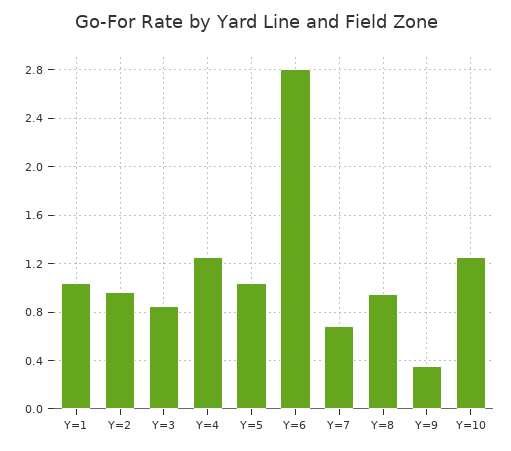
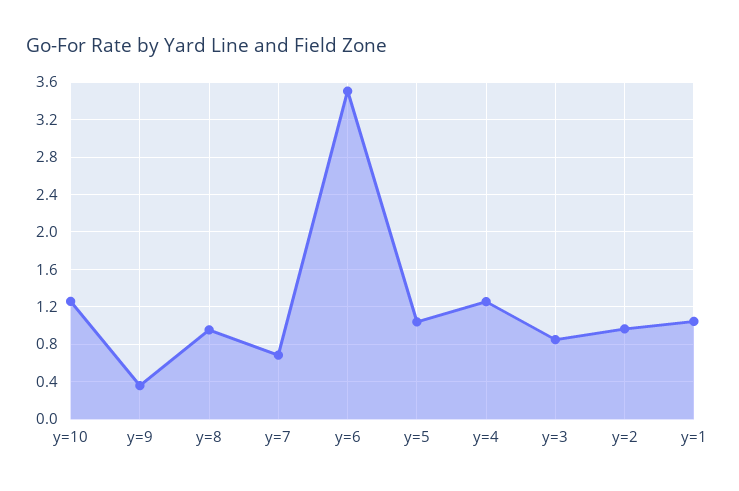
Y=6: 2.8 -> 3.5

